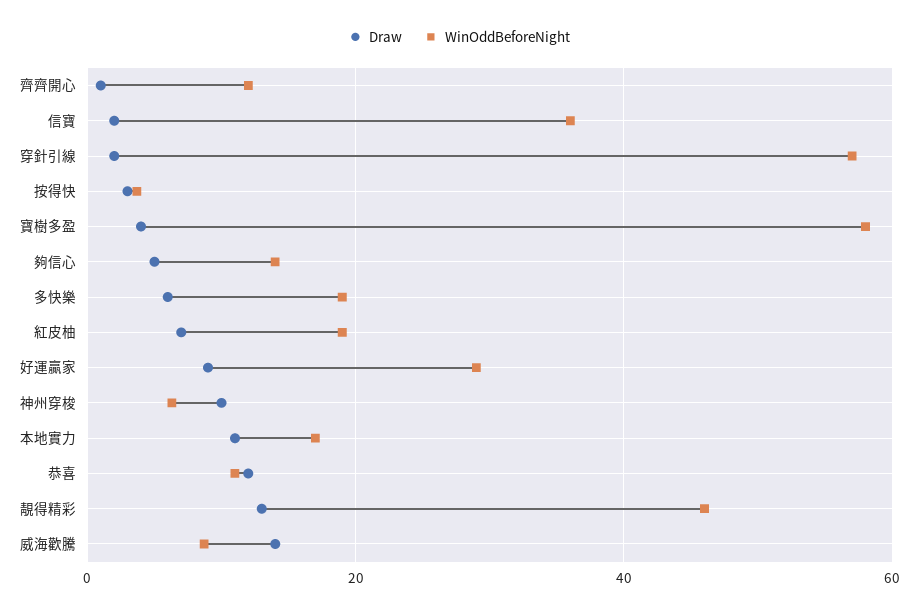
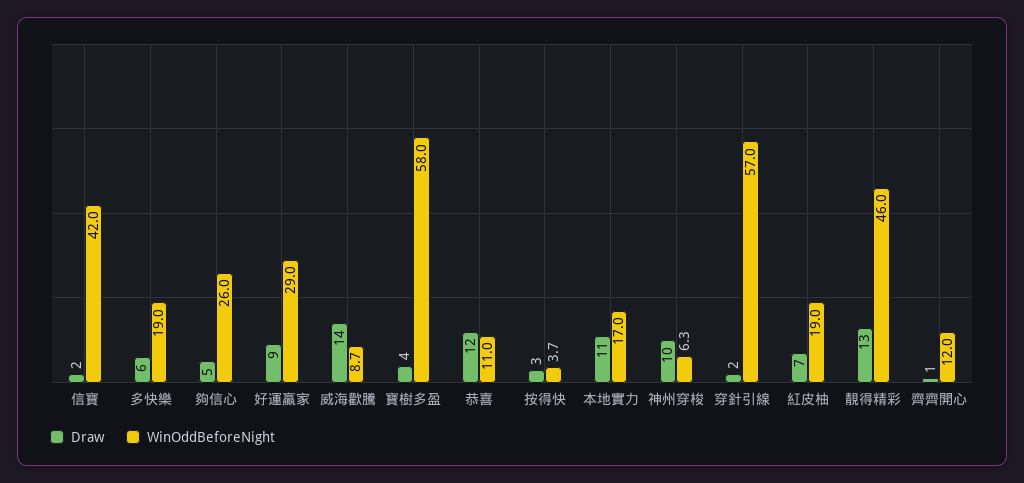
WinOddBeforeNight, 信寶: 36 -> 42
WinOddBeforeNight, 夠信心: 14 -> 26

